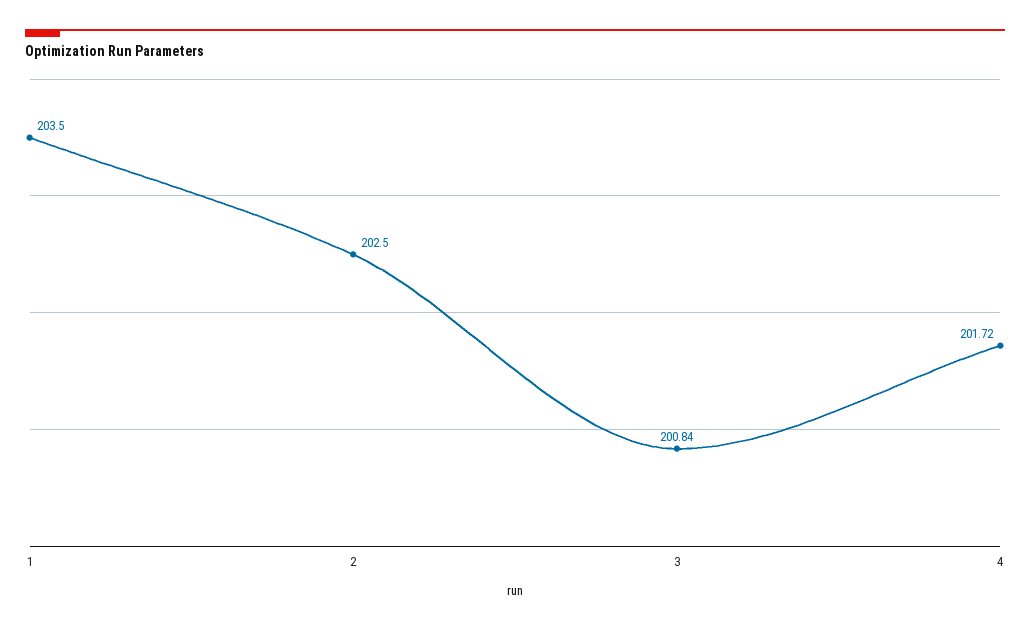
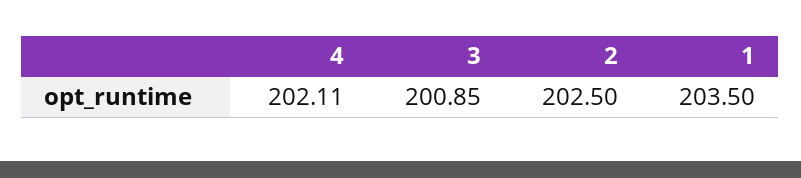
3: 200.84 -> 200.85
4: 201.72 -> 202.11

